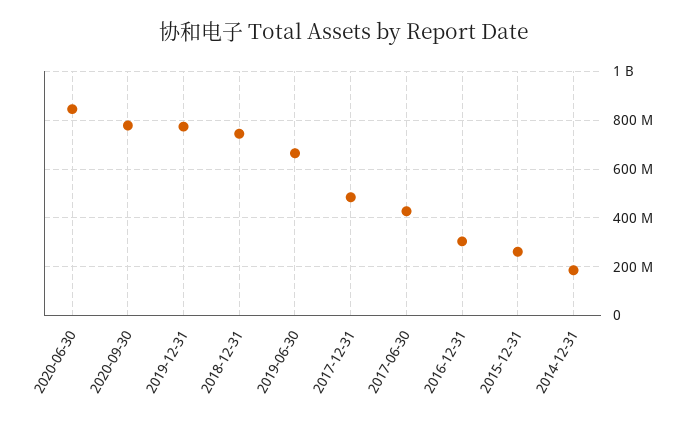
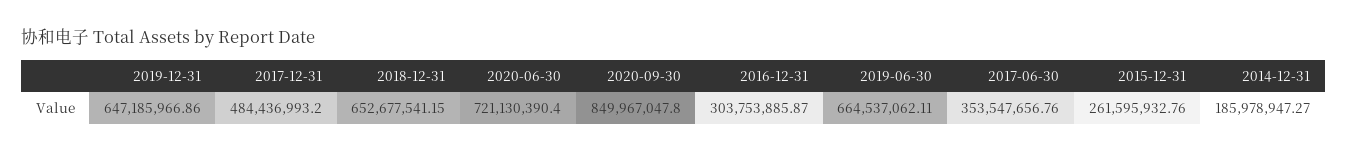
2020-06-30: 850000000 -> 721130390.4
2020-09-30: 775000000 -> 849967047.8
2019-12-31: 775000000 -> 647185966.86
2018-12-31: 750000000 -> 652677541.15
2017-06-30: 425000000 -> 353547656.76

